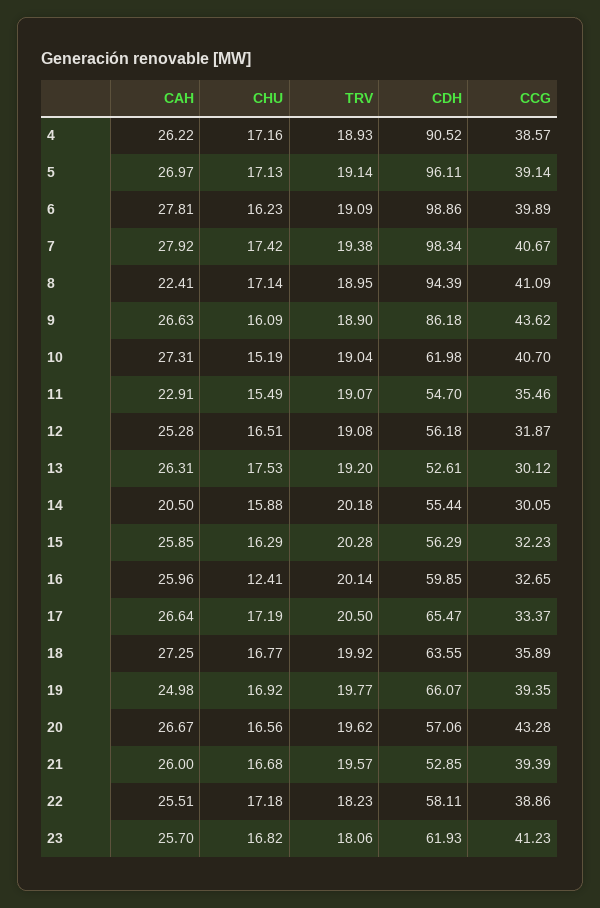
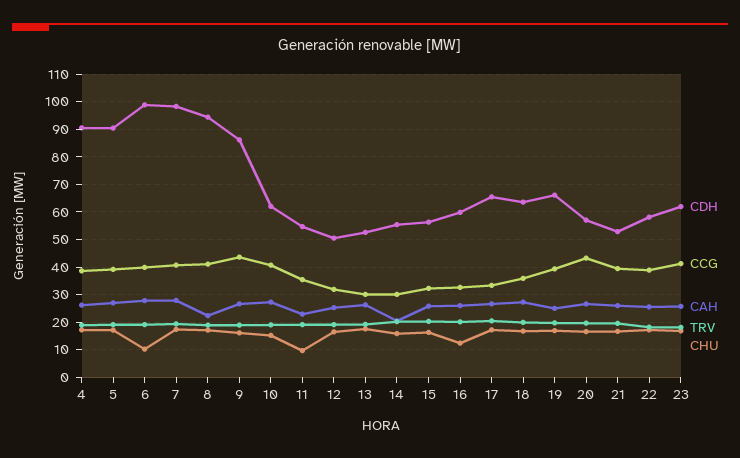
CDH, 5: 96.11 -> 90
CHU, 6: 16.23 -> 10
CHU, 11: 15.49 -> 10
CDH, 12: 56.18 -> 50

